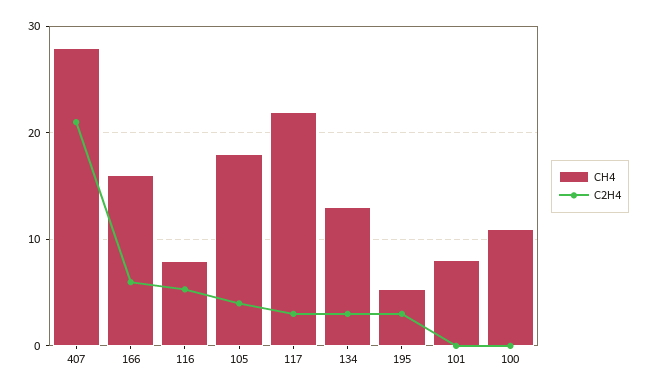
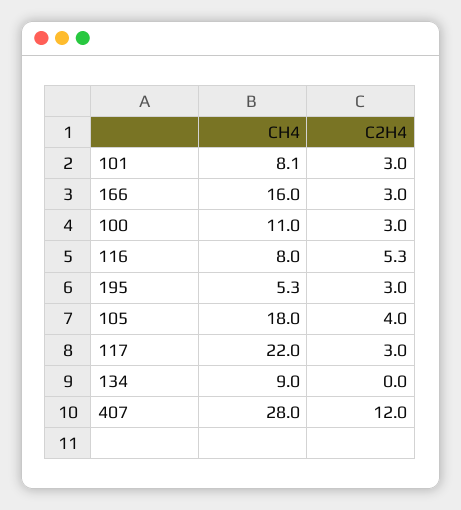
C2H4, 407: 21 -> 12
C2H4, 166: 6 -> 3
CH4, 134: 13 -> 9
C2H4, 134: 3 -> 0
C2H4, 101: 0 -> 3
C2H4, 100: 0 -> 3

